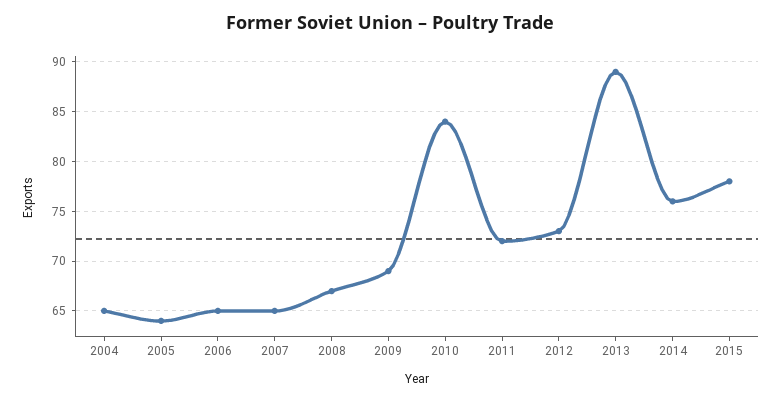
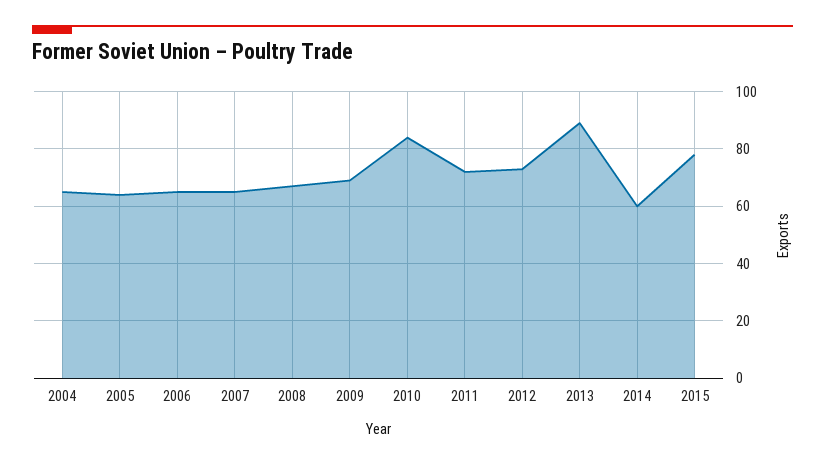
2014: 76 -> 60

